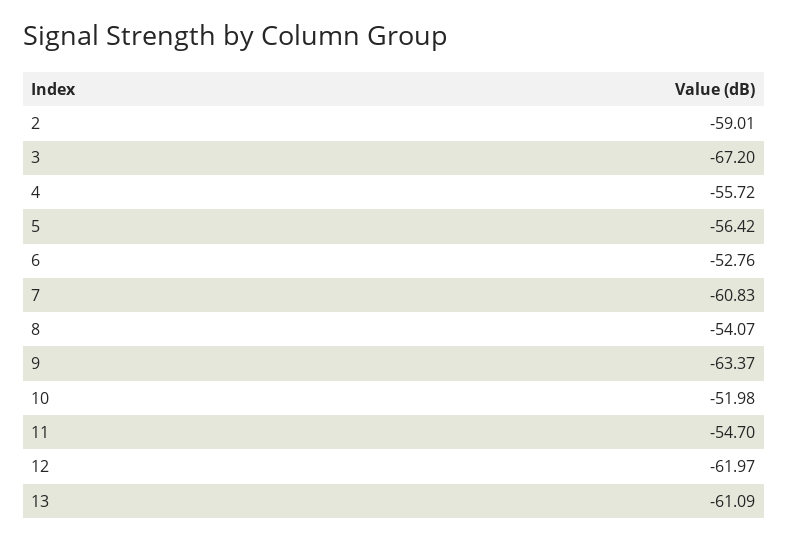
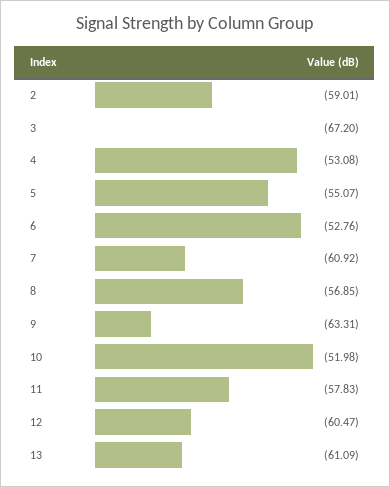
4: -55.72 -> -53.08
5: -56.42 -> -55.07
7: -60.83 -> -60.92
8: -54.07 -> -56.85
9: -63.37 -> -63.31
11: -54.7 -> -57.83
12: -61.97 -> -60.47

